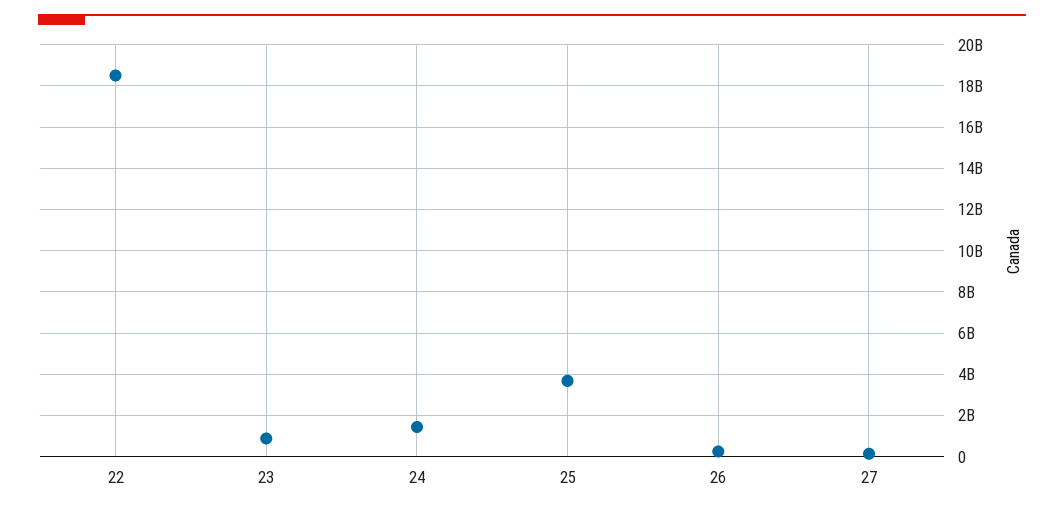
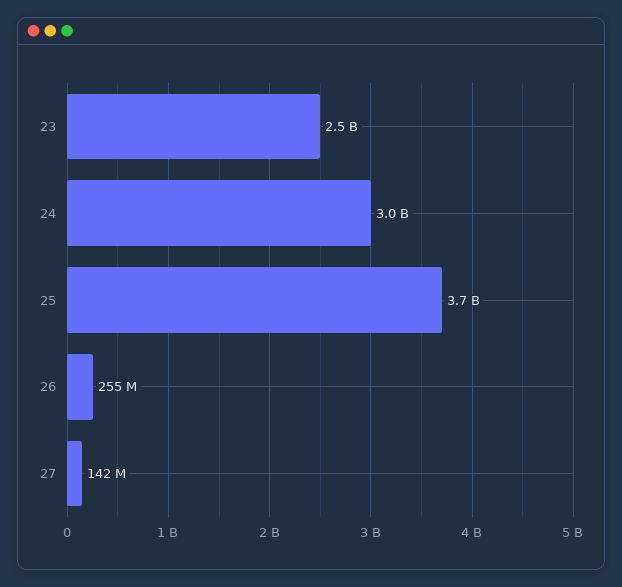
22: 18500000000 -> none
23: 1000000000 -> 2500000000
24: 1500000000 -> 3000000000

